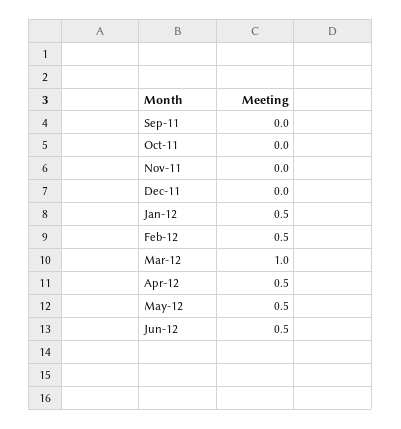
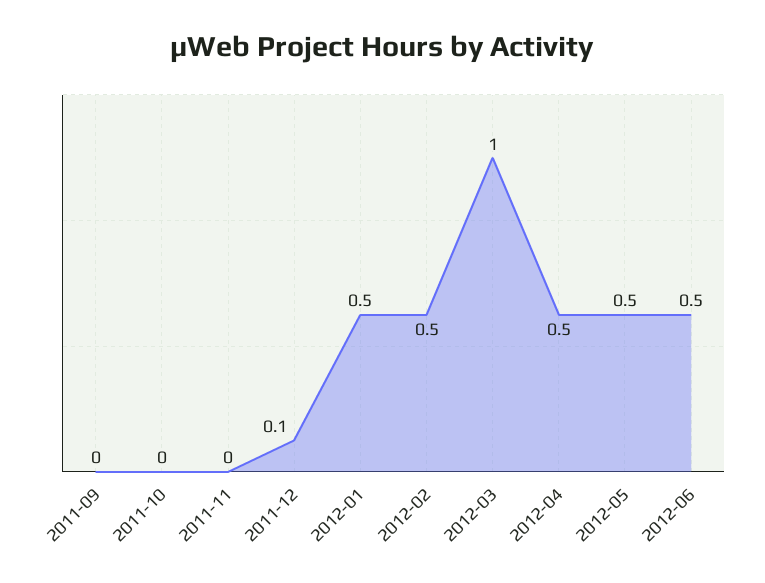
Dec-11: 0 -> 0.1

